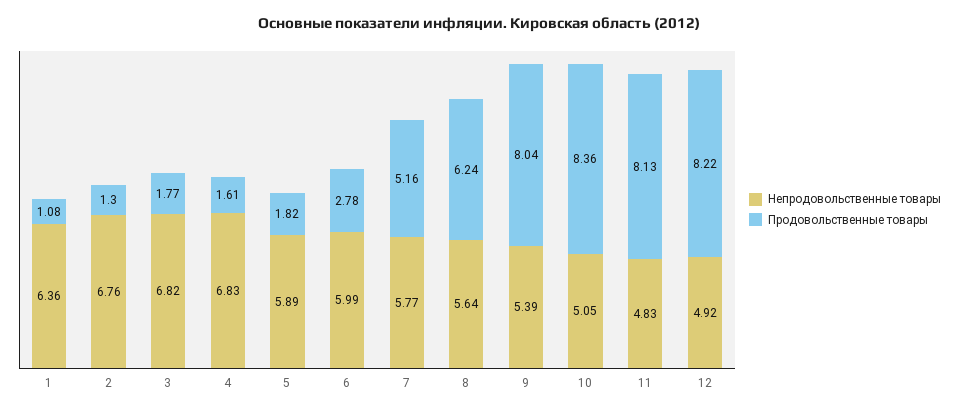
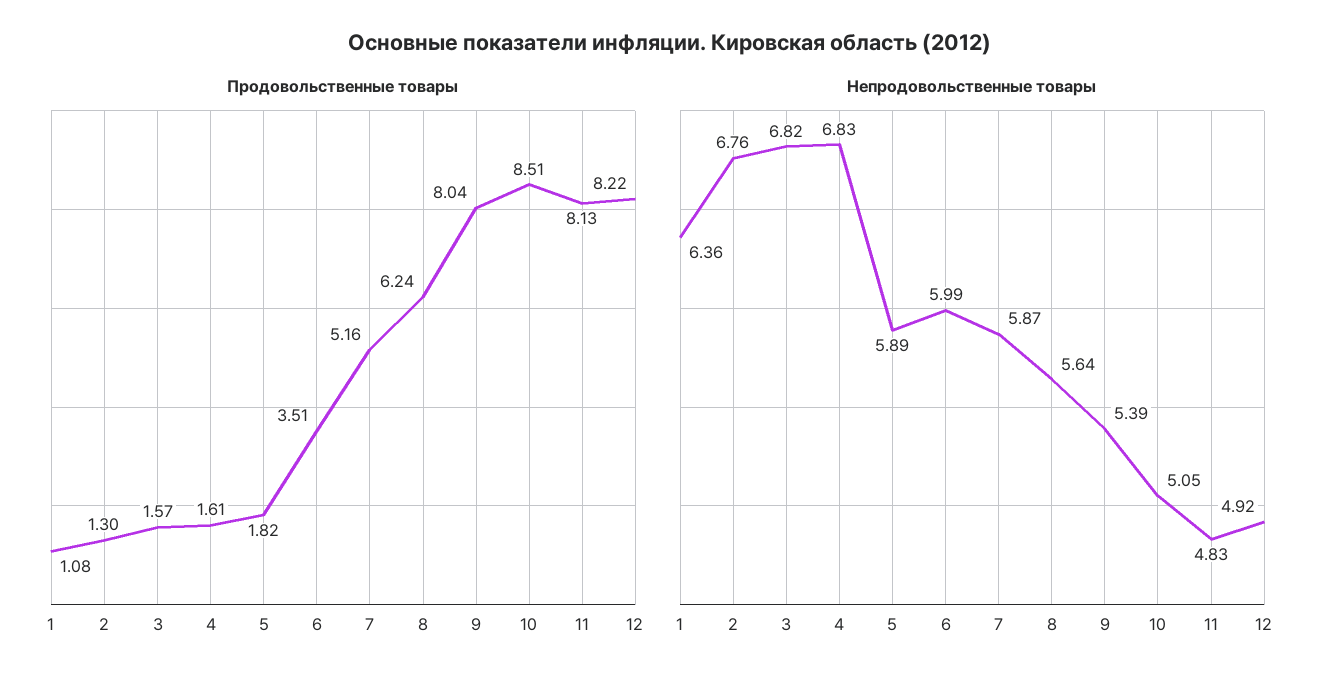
Продовольственные товары, 3: 1.77 -> 1.57
Продовольственные товары, 6: 2.78 -> 3.51
Непродовольственные товары, 7: 5.77 -> 5.87
Продовольственные товары, 10: 8.36 -> 8.51

